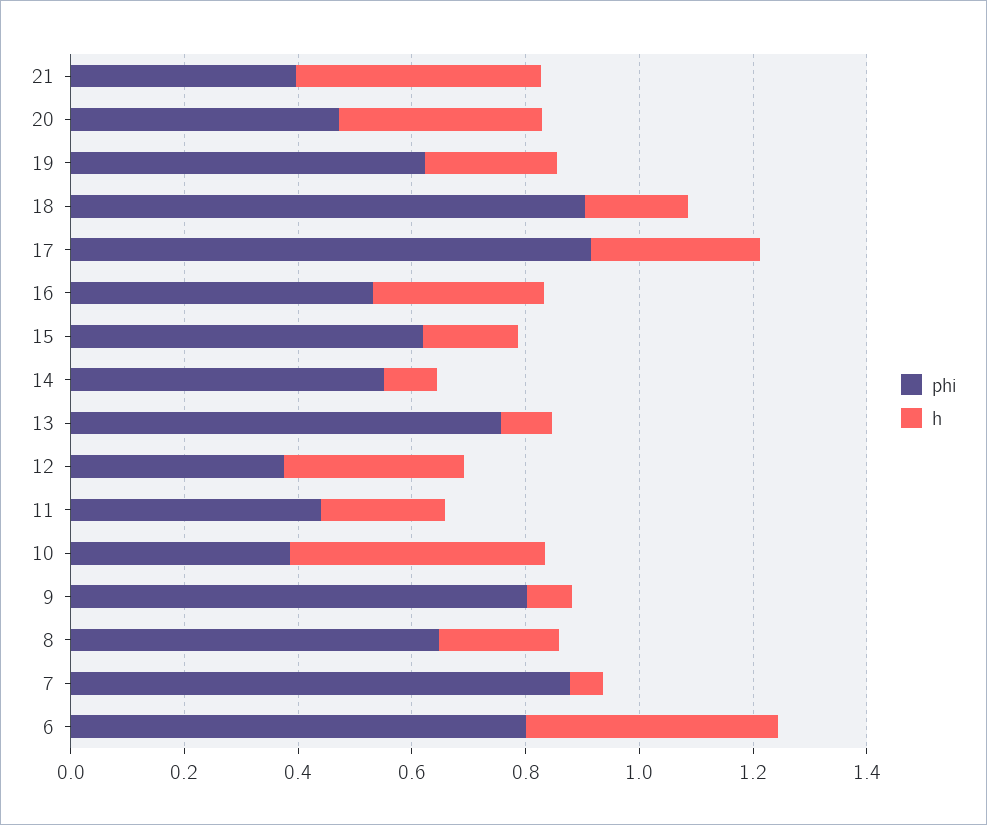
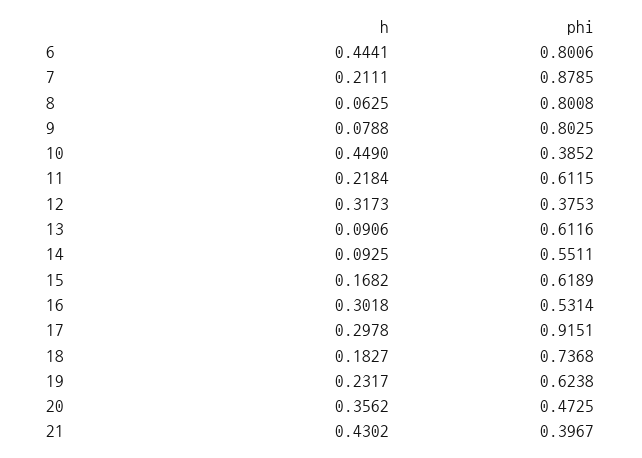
phi, 18: 0.9 -> 0.7368
phi, 13: 0.75 -> 0.6116
phi, 11: 0.45 -> 0.6115
phi, 8: 0.65 -> 0.8008
h, 8: 0.2 -> 0.0625
h, 7: 0.05 -> 0.2111

